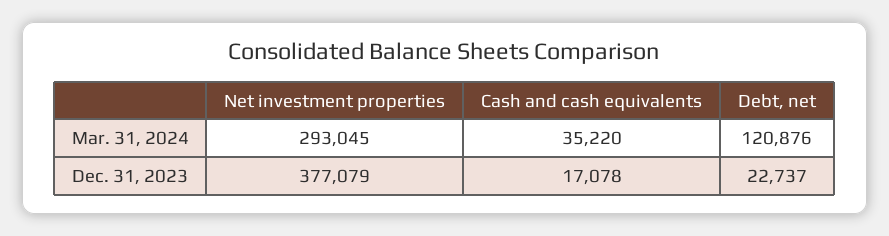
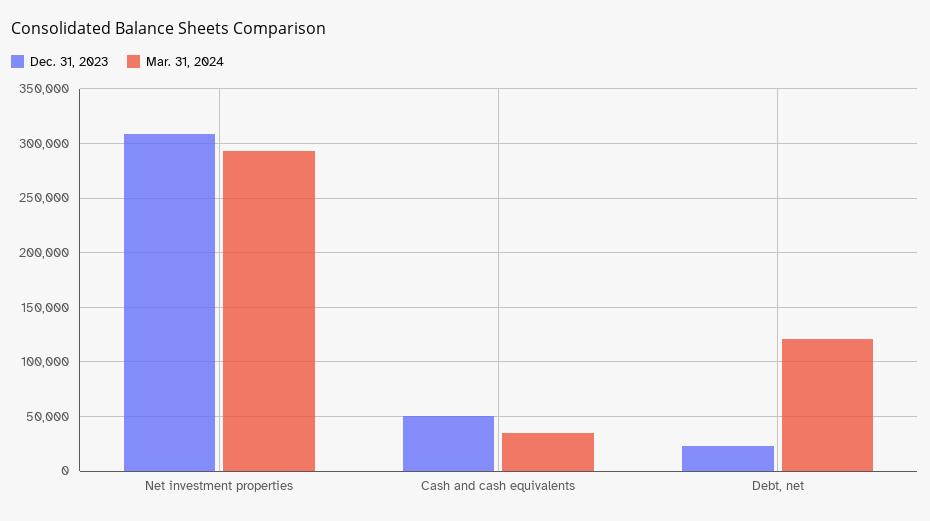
Dec. 31, 2023, Net investment properties: 377079 -> 310000
Dec. 31, 2023, Cash and cash equivalents: 17078 -> 50000

